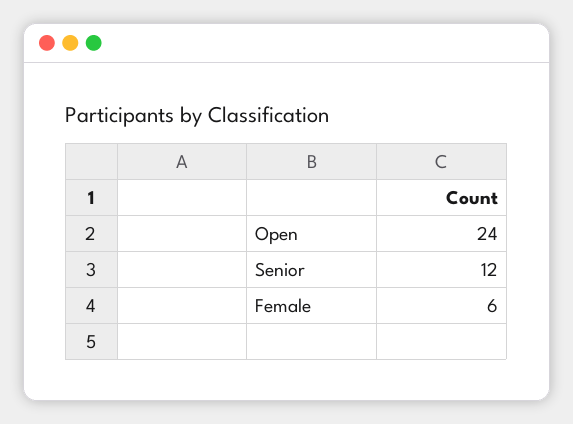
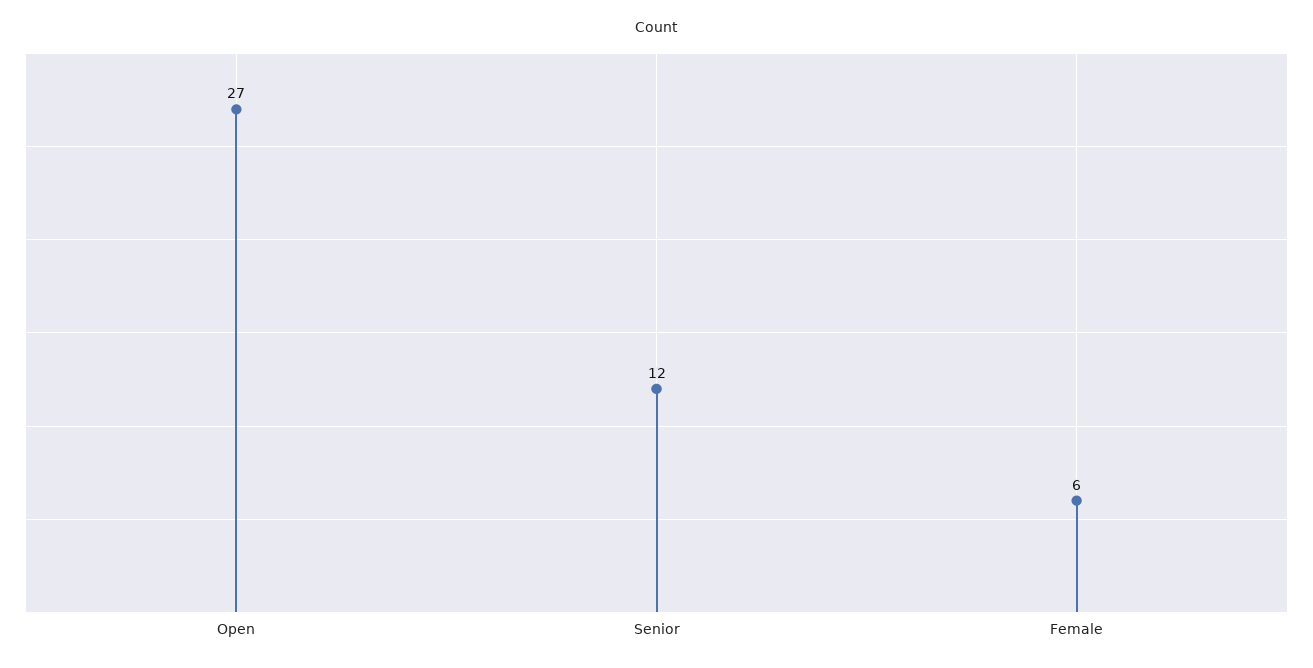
Open: 24 -> 27

